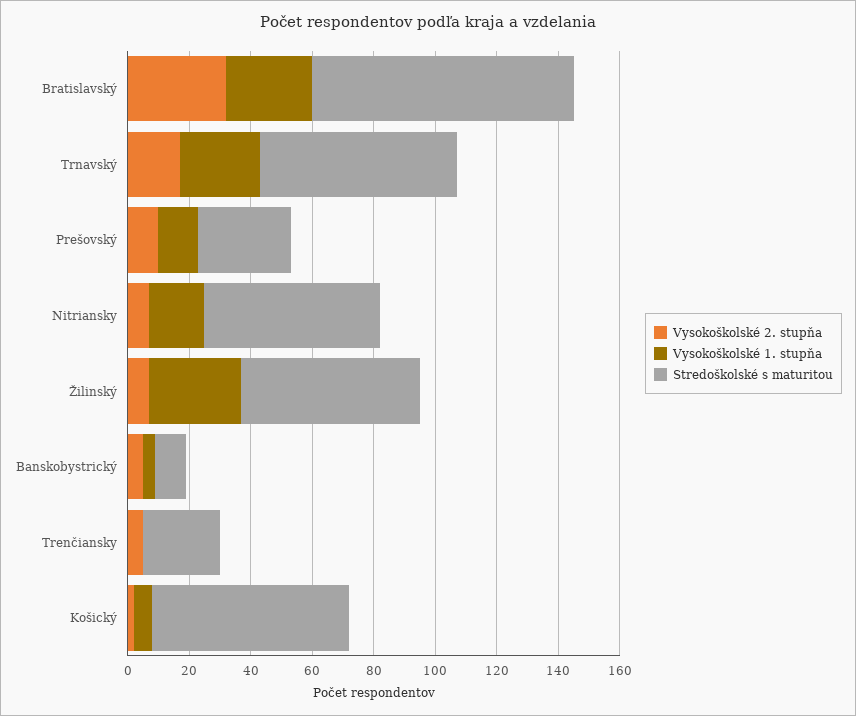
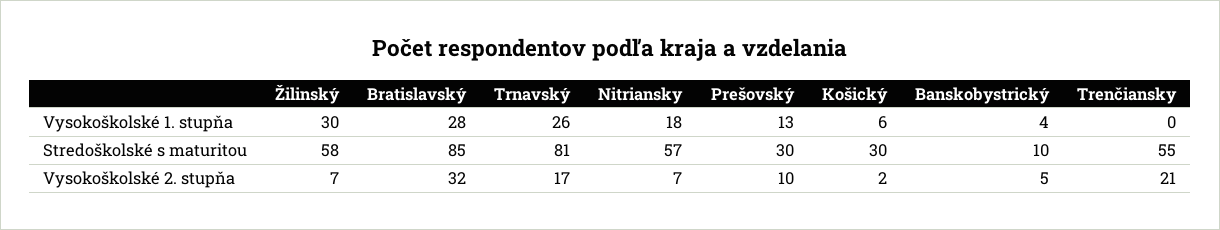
Stredoškolské s maturitou, Trnavský: 65 -> 81
Vysokoškolské 2. stupňa, Trenčiansky: 5 -> 21
Stredoškolské s maturitou, Trenčiansky: 25 -> 55
Stredoškolské s maturitou, Košický: 65 -> 30

